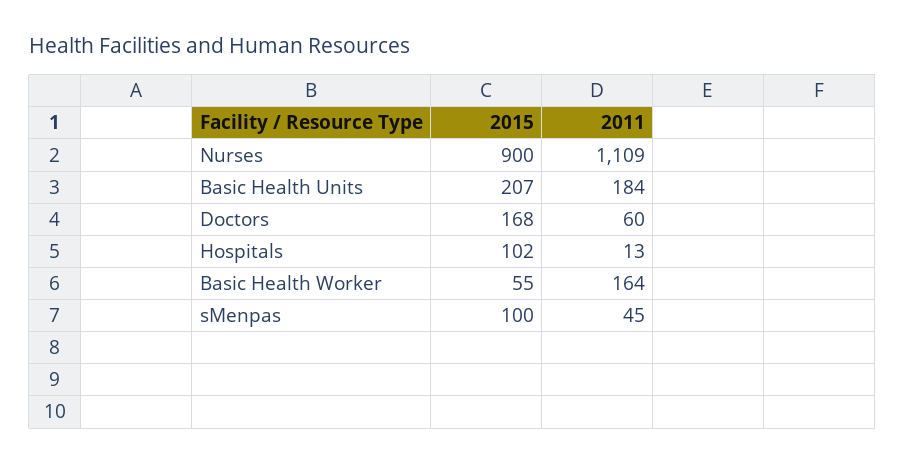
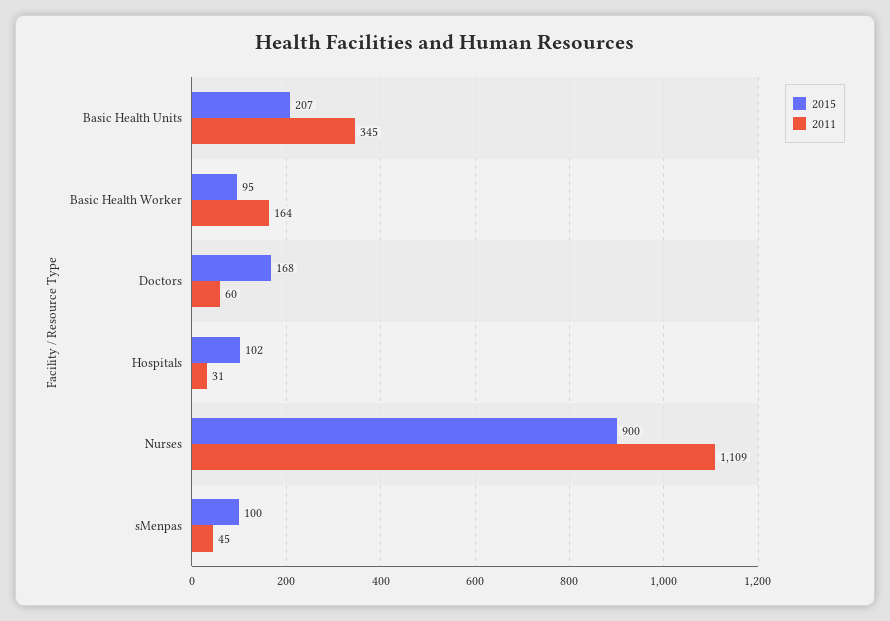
2011, Basic Health Units: 184 -> 345
2011, Hospitals: 13 -> 31
2015, Basic Health Worker: 55 -> 95

